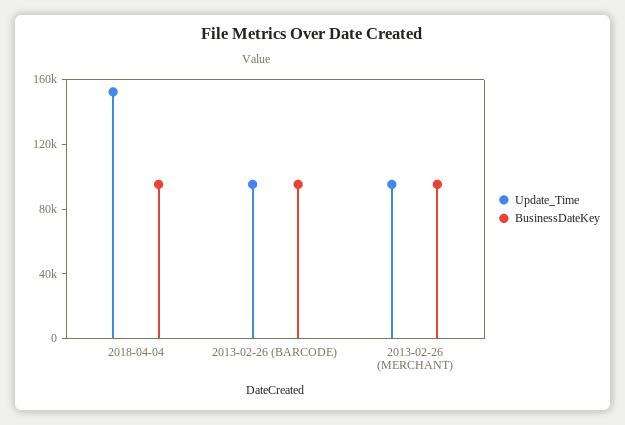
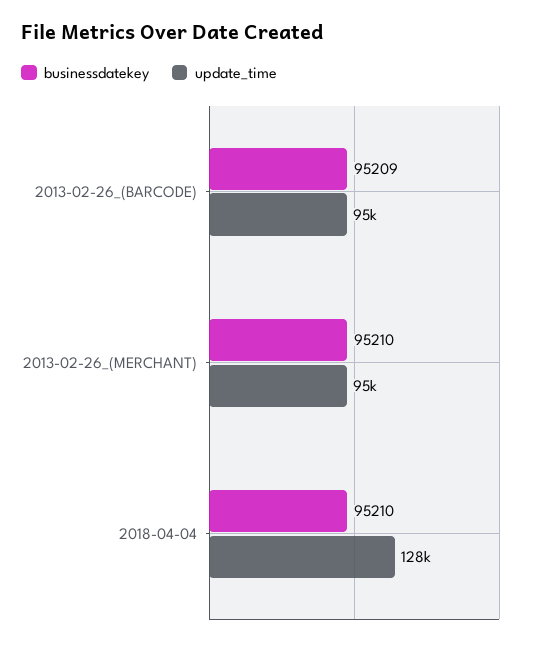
Update_Time, 2018-04-04: 150000 -> 128000

